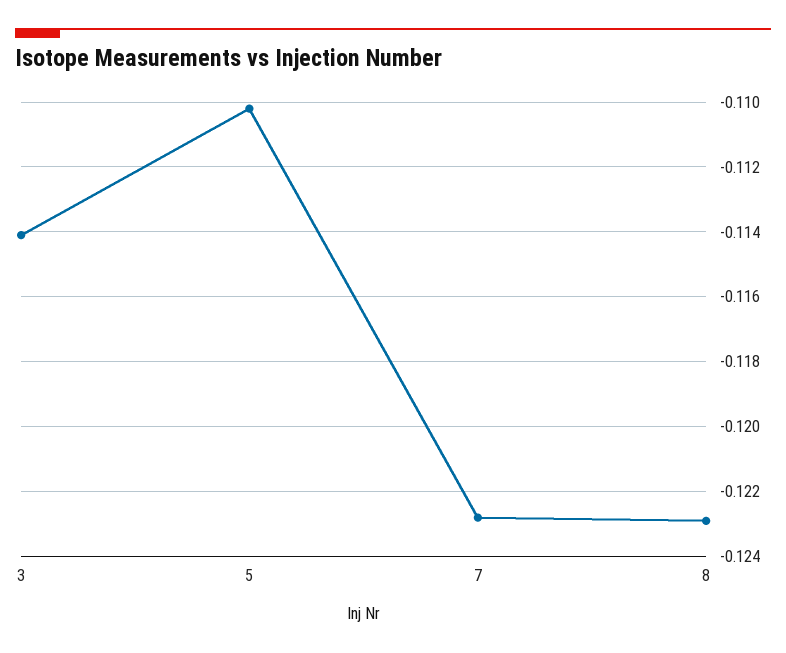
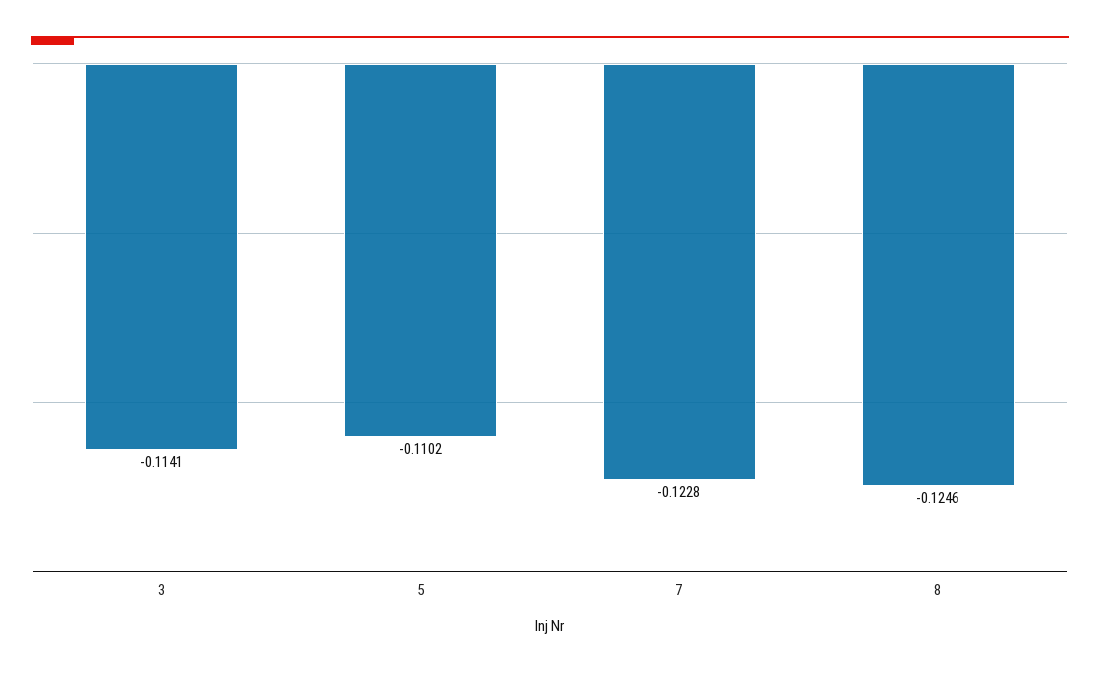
8: -0.123 -> -0.1246

